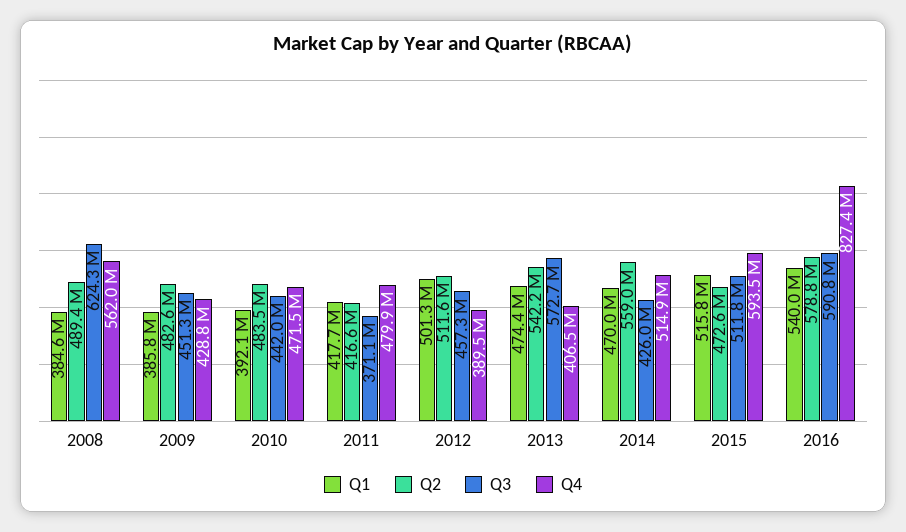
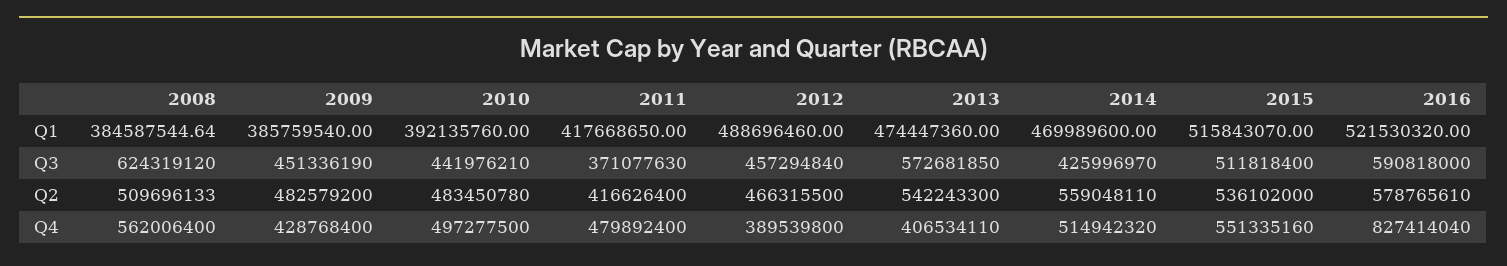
Q2, 2008: 489400000 -> 509696133
Q4, 2010: 471500000 -> 497277500
Q1, 2012: 501300000 -> 488696460
Q2, 2012: 511600000 -> 466315500
Q2, 2015: 472600000 -> 536102000
Q4, 2015: 593500000 -> 551335160
Q1, 2016: 540000000 -> 521530320

